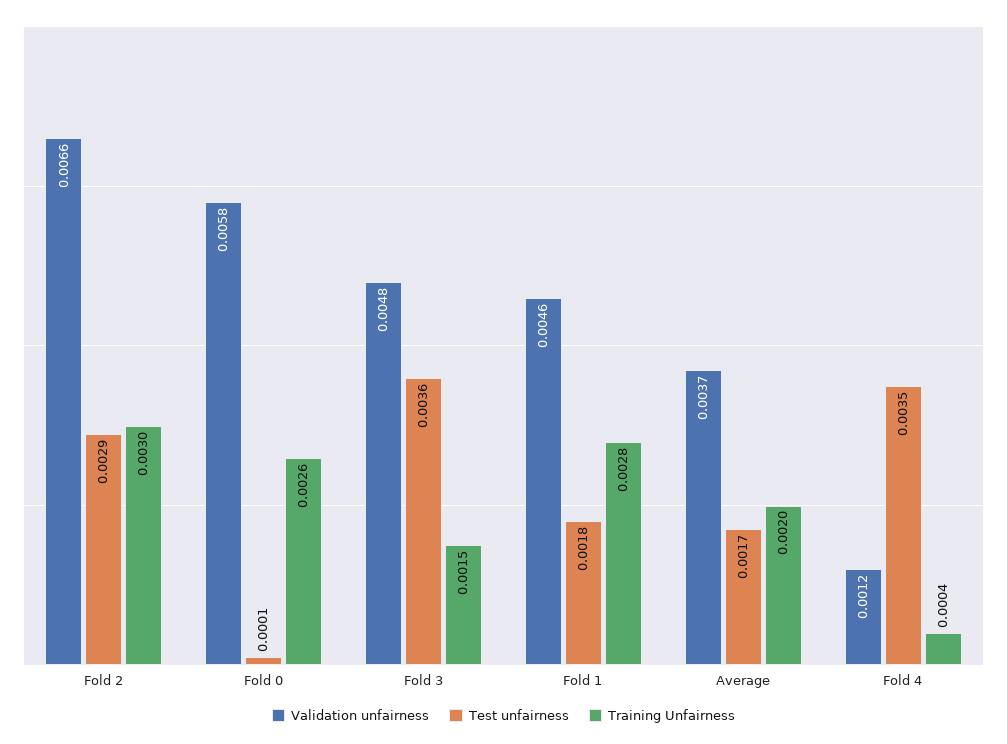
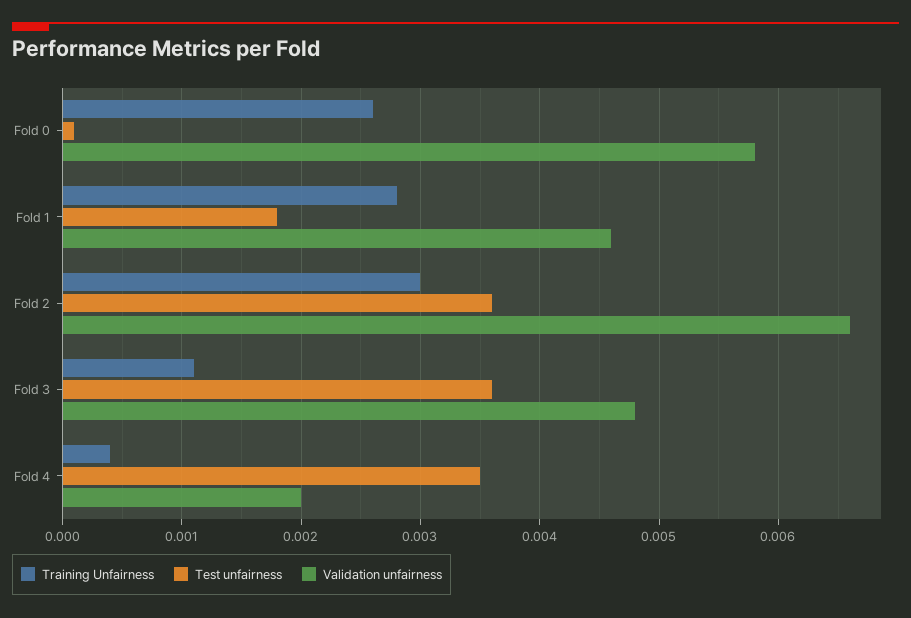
Test unfairness, Fold 2: 0.0029 -> 0.0036
Training Unfairness, Fold 3: 0.0015 -> 0.0011
Validation unfairness, Average: 0.0037 -> none
Test unfairness, Average: 0.0017 -> none
Training Unfairness, Average: 0.002 -> none
Validation unfairness, Fold 4: 0.0012 -> 0.002

